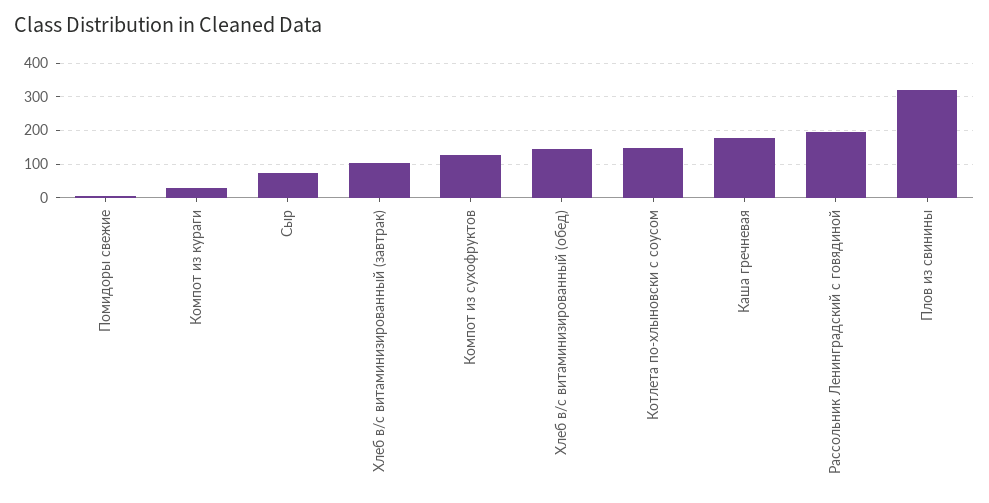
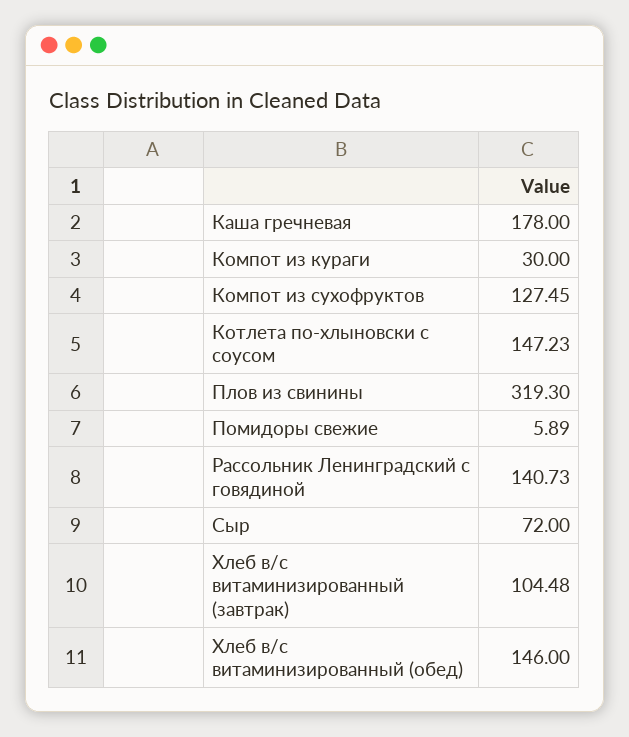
Рассольник Ленинградский с говядиной: 200 -> 140.73

